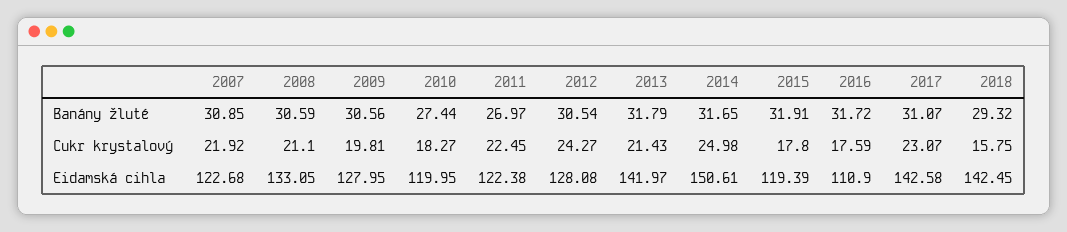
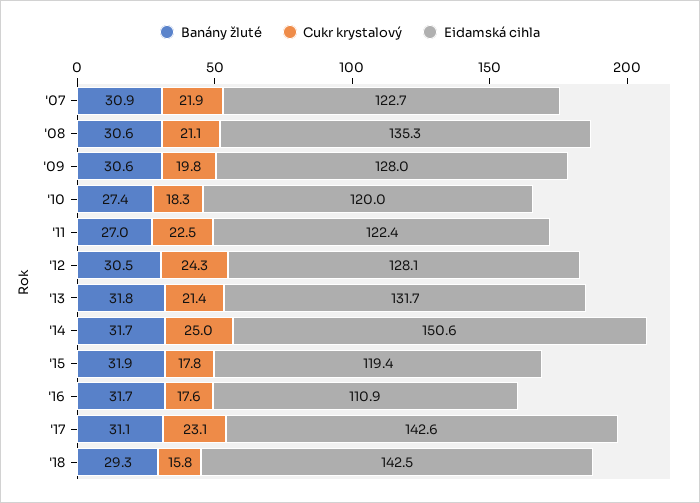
Eidamská cihla, 2008: 133.05 -> 135.3
Eidamská cihla, 2013: 141.97 -> 131.7

